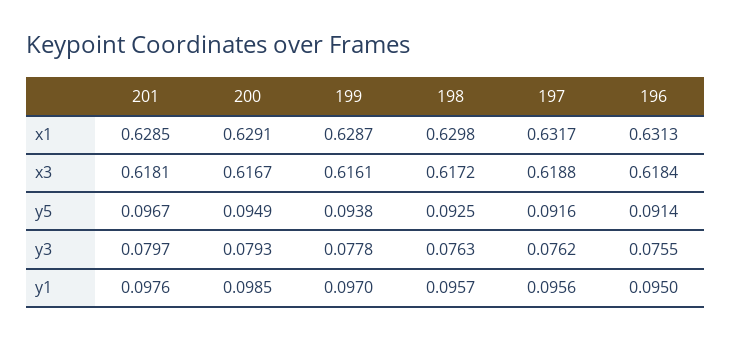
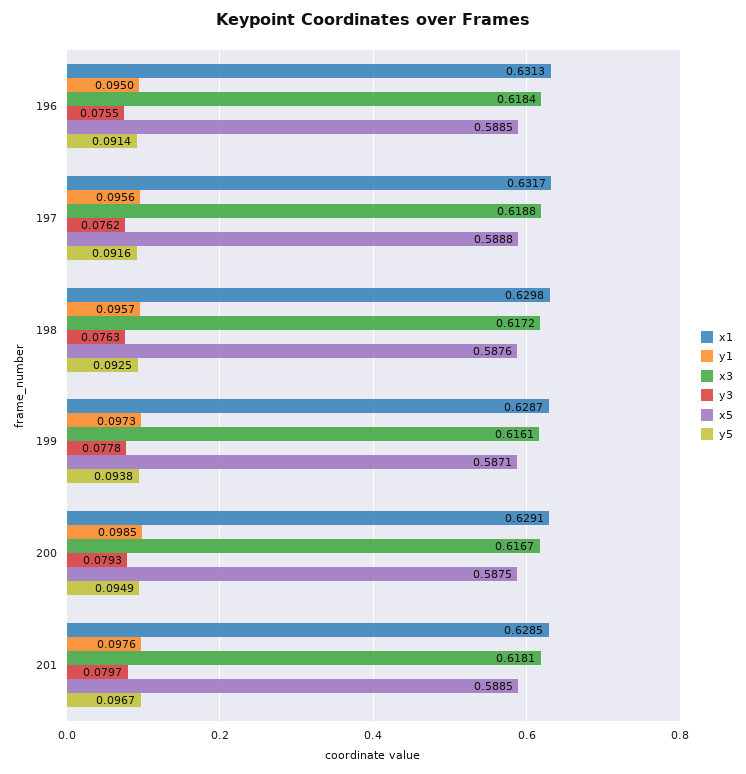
y1, 199: 0.097 -> 0.0973
x5, 196: none -> 0.5885
x5, 197: none -> 0.5888
x5, 198: none -> 0.5876
x5, 199: none -> 0.5871
x5, 200: none -> 0.5875
x5, 201: none -> 0.5885

